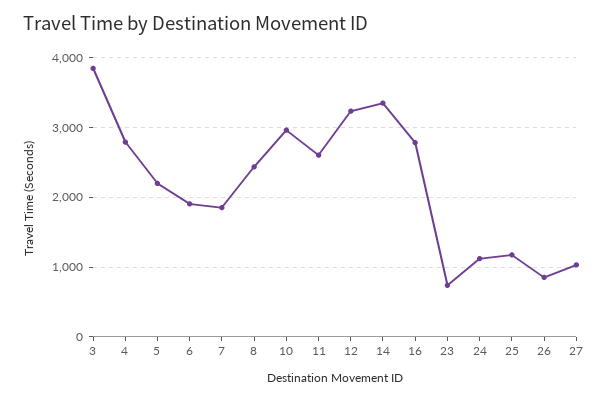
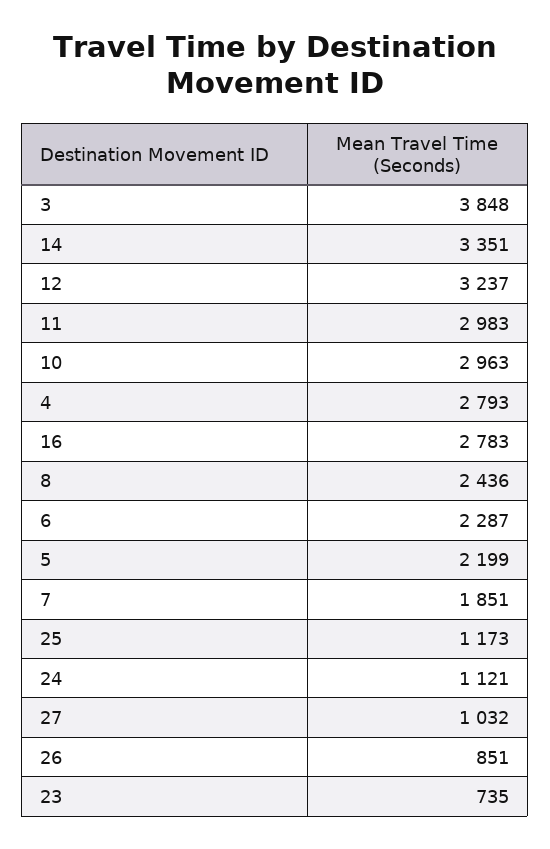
6: 1900 -> 2287
11: 2600 -> 2983

